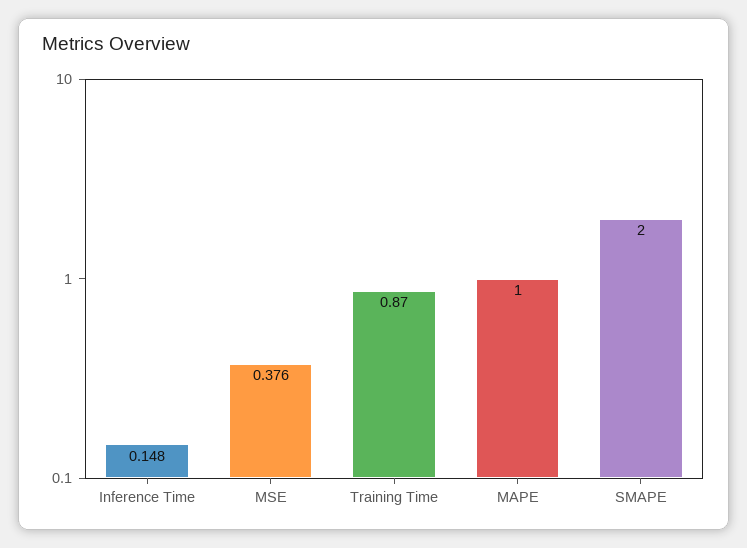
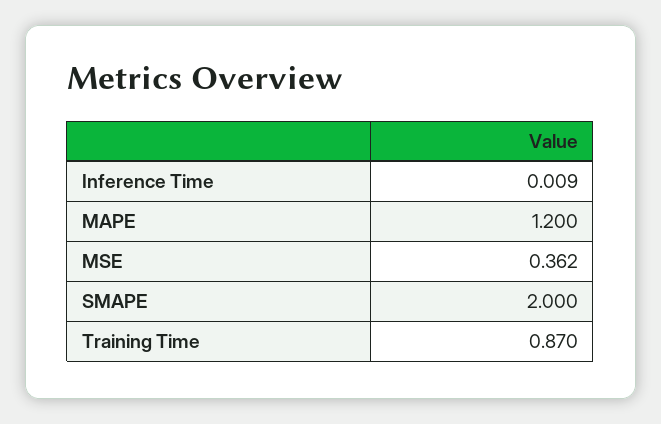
Inference Time: 0.148 -> 0.009
MSE: 0.376 -> 0.362
MAPE: 1 -> 1.2

